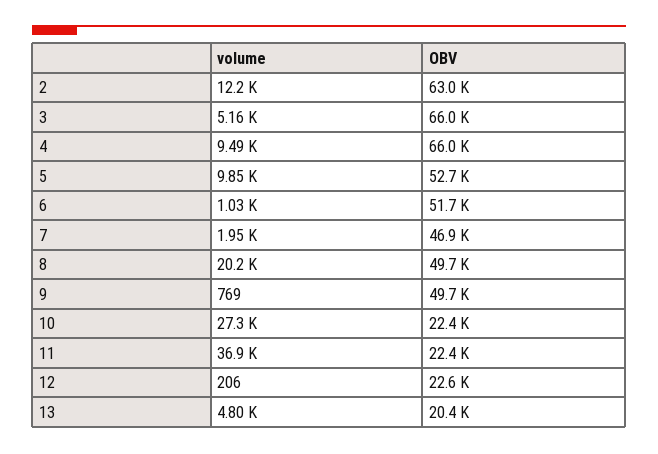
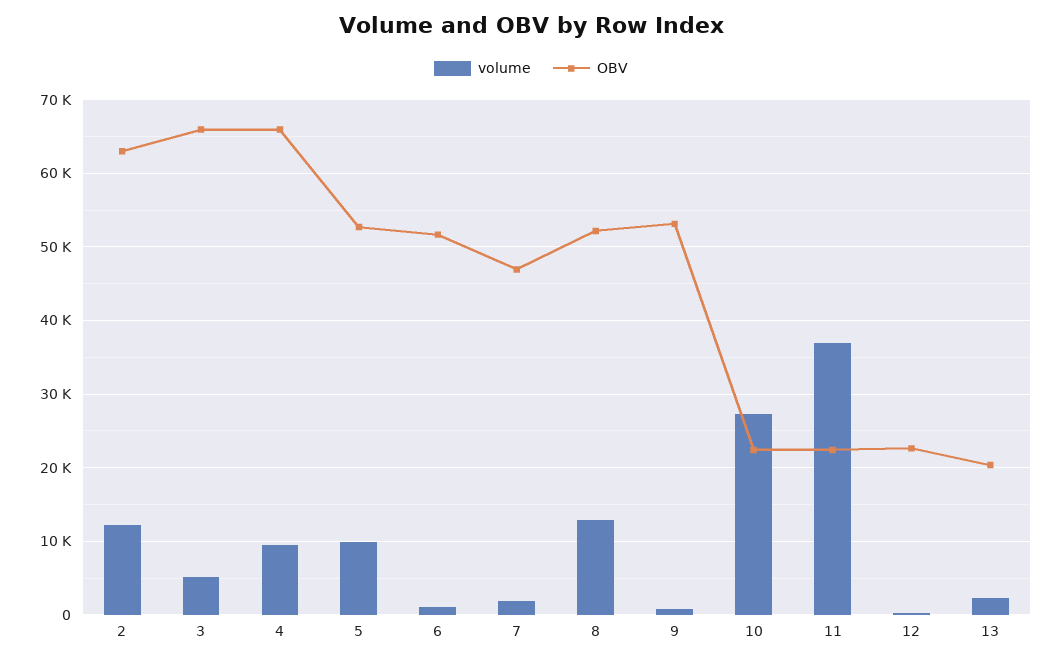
volume, 8: 20200 -> 13000
OBV, 8: 49700 -> 52000
OBV, 9: 49700 -> 53000
volume, 13: 4800 -> 2000

